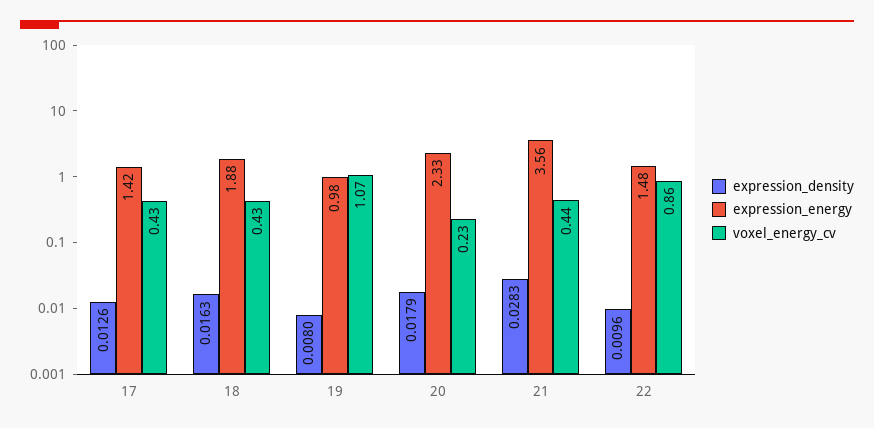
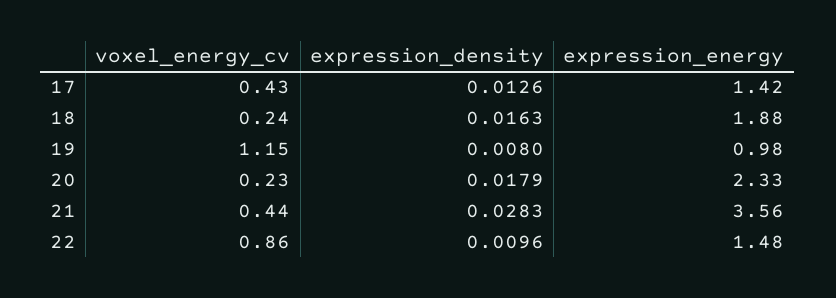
voxel_energy_cv, 18: 0.43 -> 0.24
voxel_energy_cv, 19: 1.07 -> 1.15

